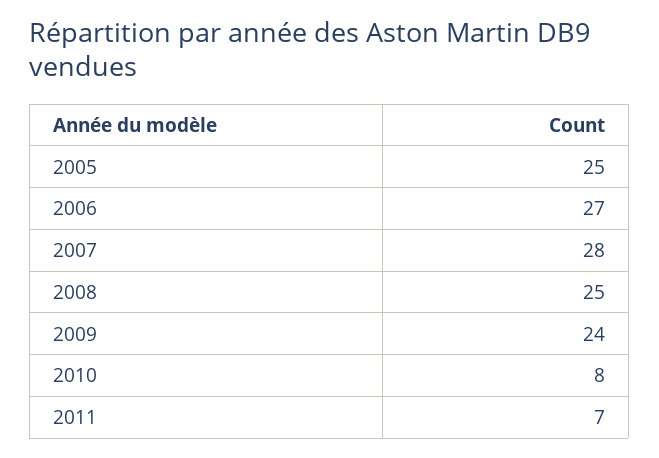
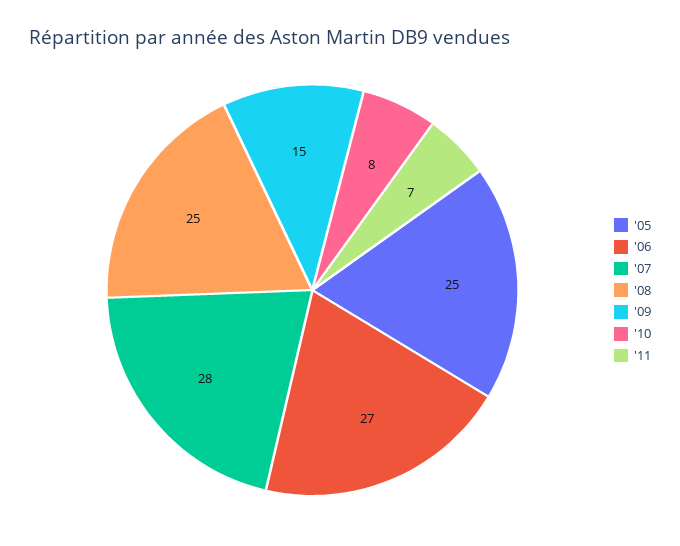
2009: 24 -> 15

